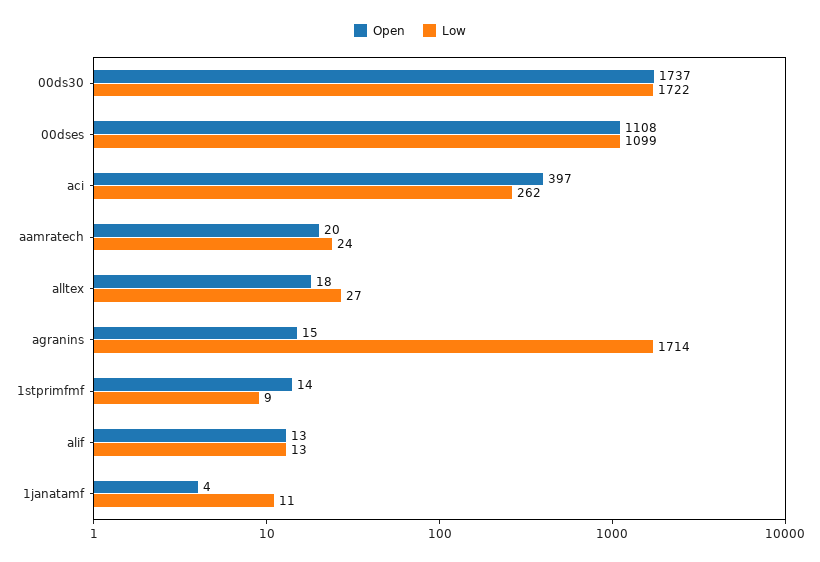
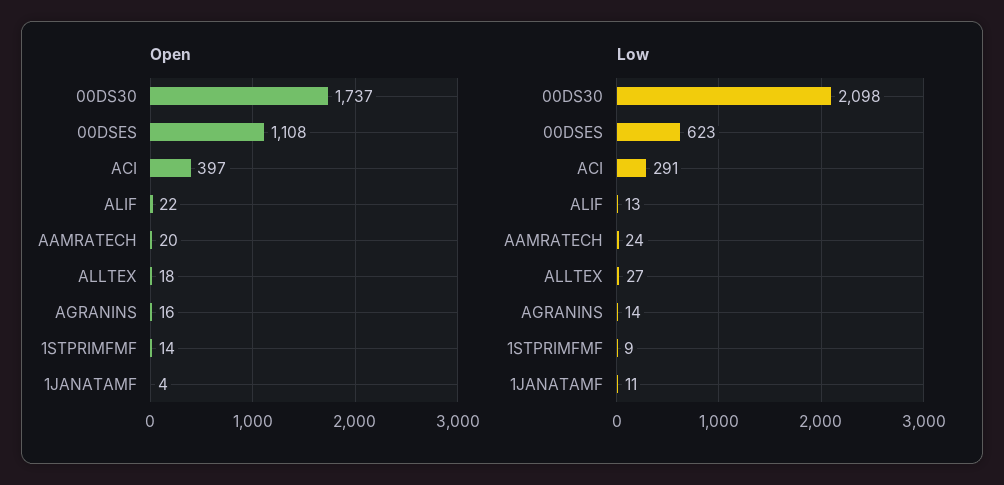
Low, 00ds30: 1722 -> 2098
Low, 00dses: 1099 -> 623
Low, aci: 262 -> 291
Open, agranins: 15 -> 16
Low, agranins: 1714 -> 14
Open, alif: 13 -> 22

